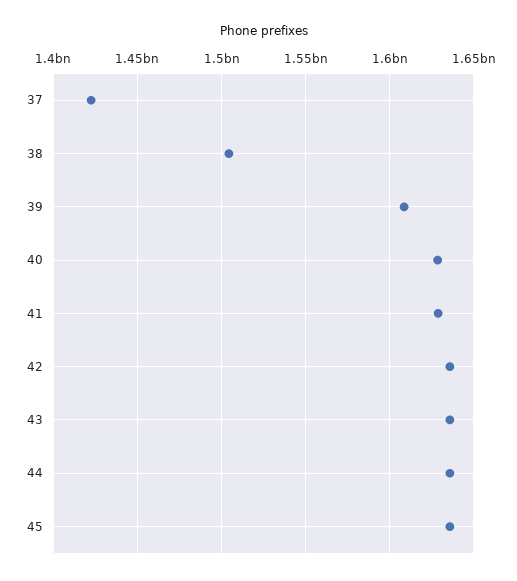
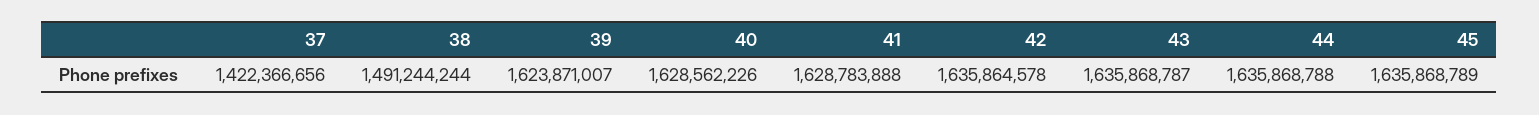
38: 1505000000 -> 1491244244
39: 1610000000 -> 1623871007

